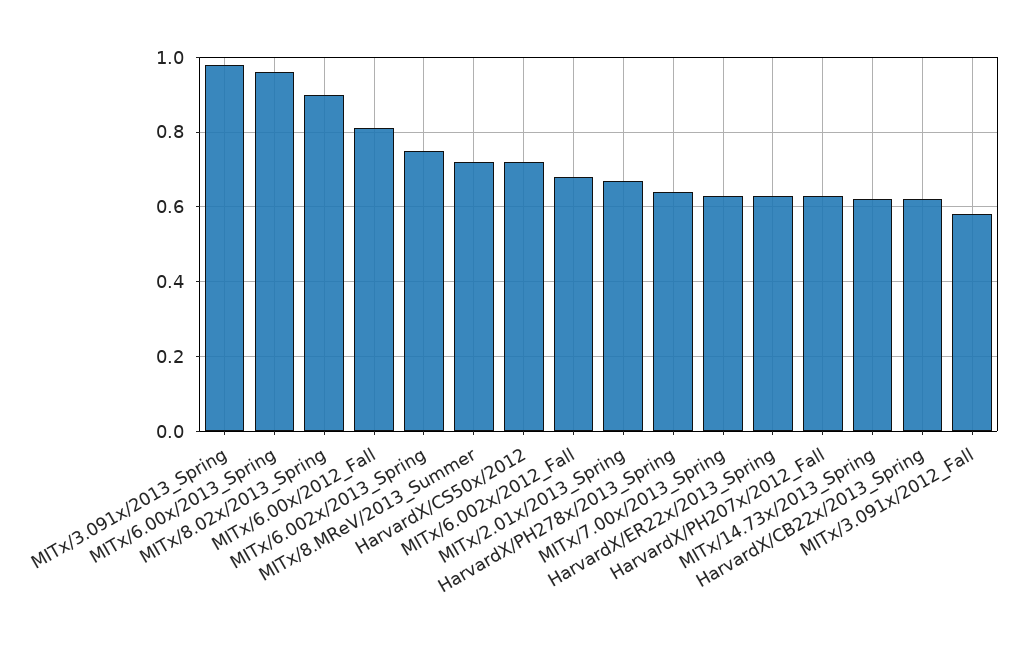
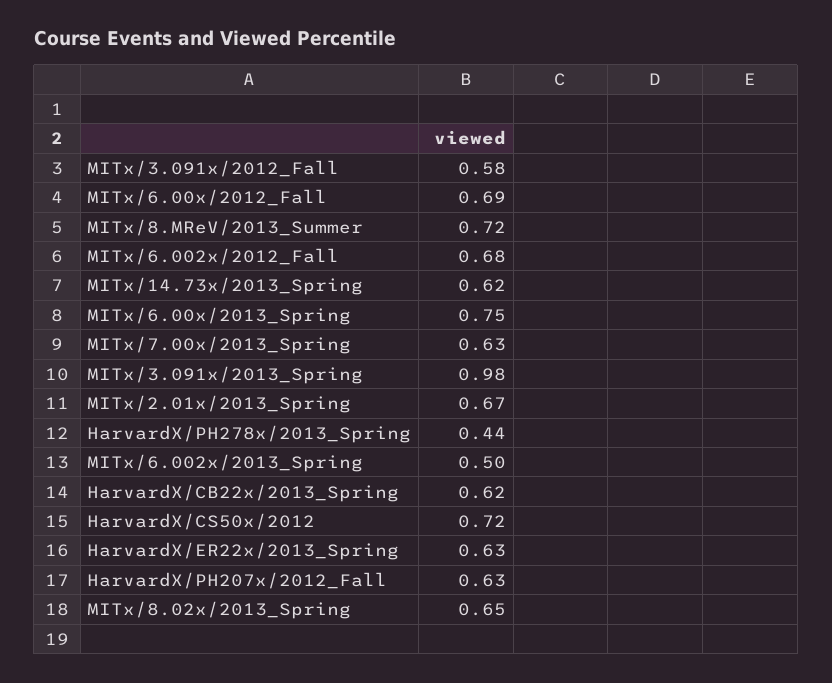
MITx/6.00x/2013_Spring: 0.95 -> 0.75
MITx/8.02x/2013_Spring: 0.9 -> 0.65
MITx/6.00x/2012_Fall: 0.8 -> 0.69
MITx/6.002x/2013_Spring: 0.75 -> 0.5
HarvardX/PH278x/2013_Spring: 0.65 -> 0.44

